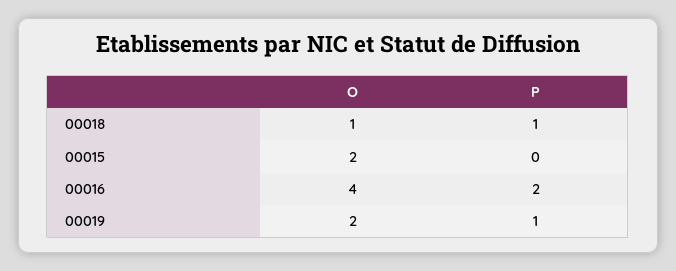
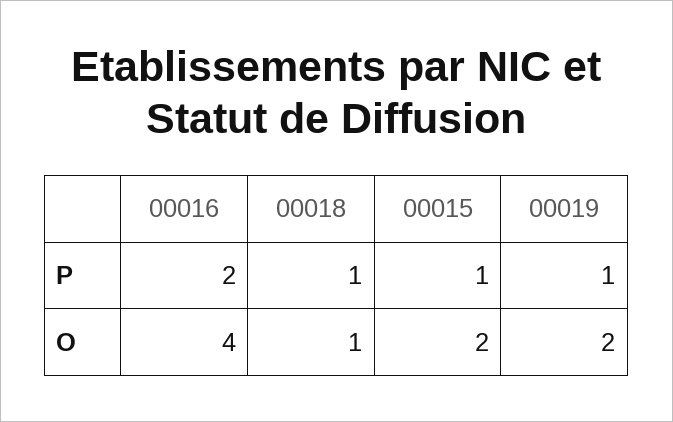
P, 00015: 0 -> 1

